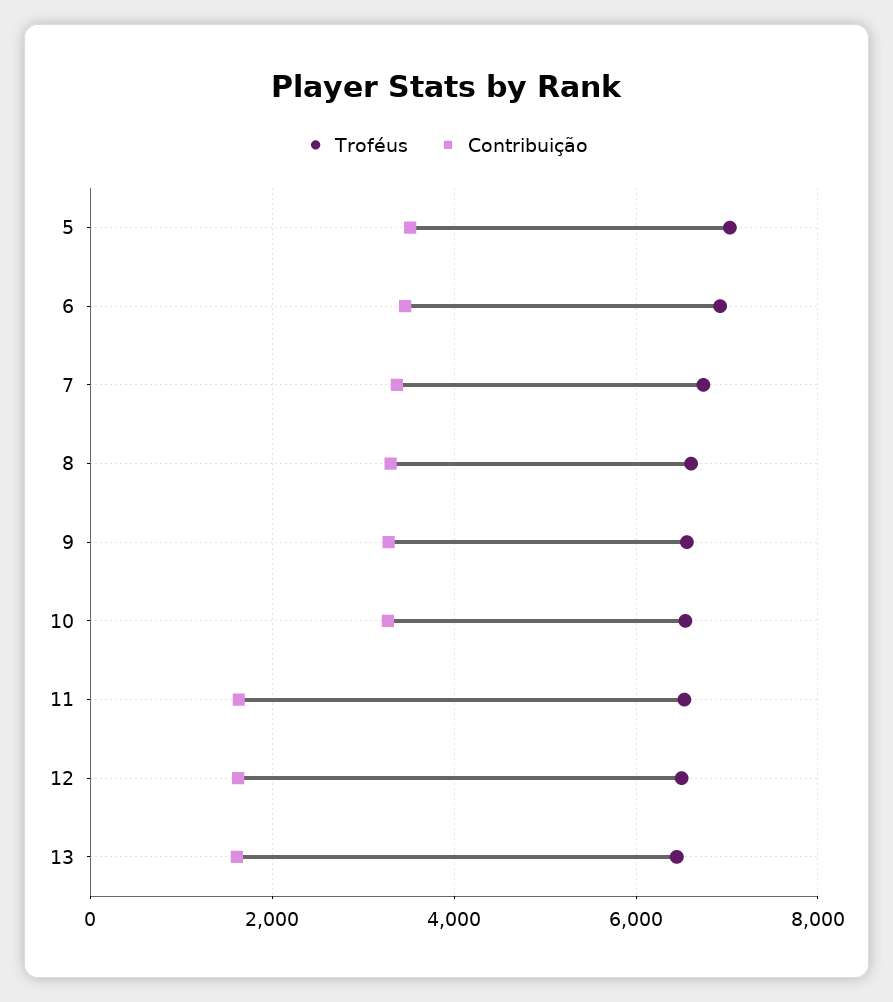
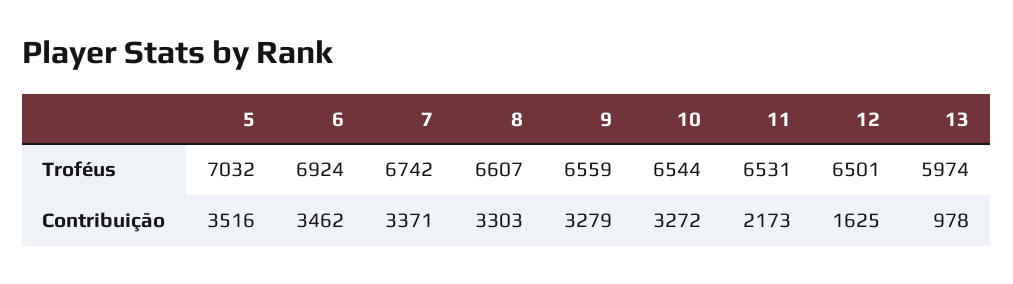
Contribuição, 11: 1600 -> 2173
Troféus, 13: 6400 -> 5974
Contribuição, 13: 1600 -> 978

